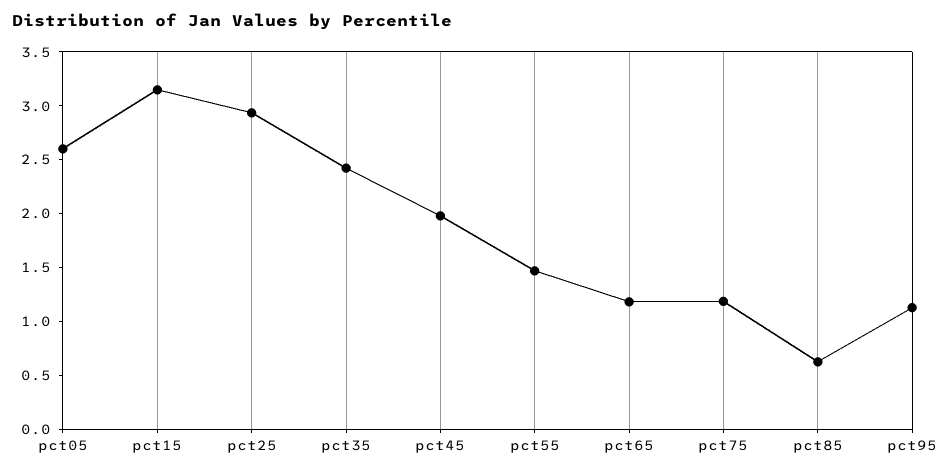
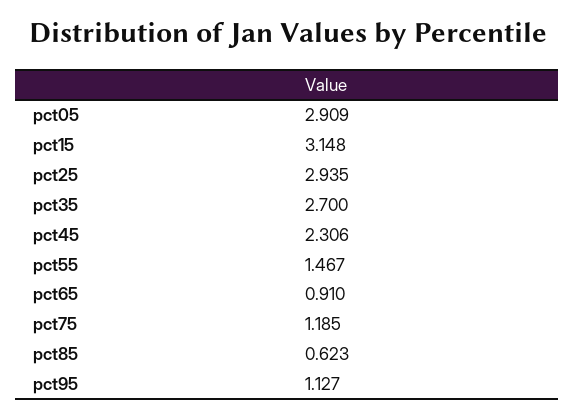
pct05: 2.6 -> 2.909
pct35: 2.4 -> 2.7
pct45: 2 -> 2.306
pct65: 1.2 -> 0.91

